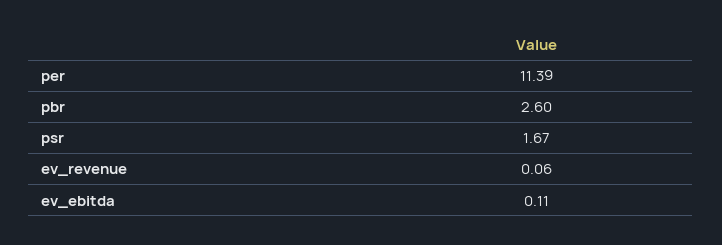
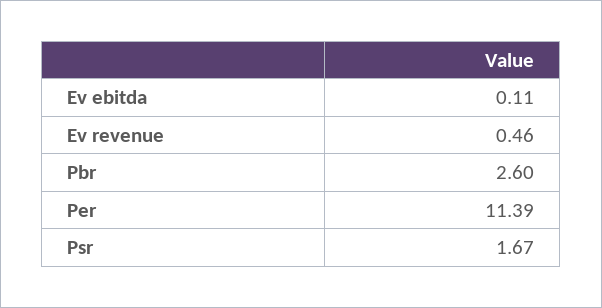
ev_revenue: 0.06 -> 0.46

